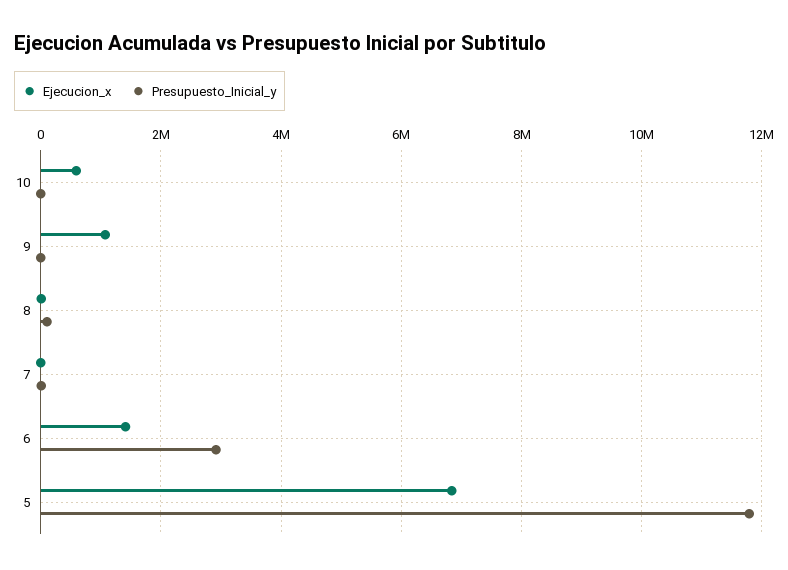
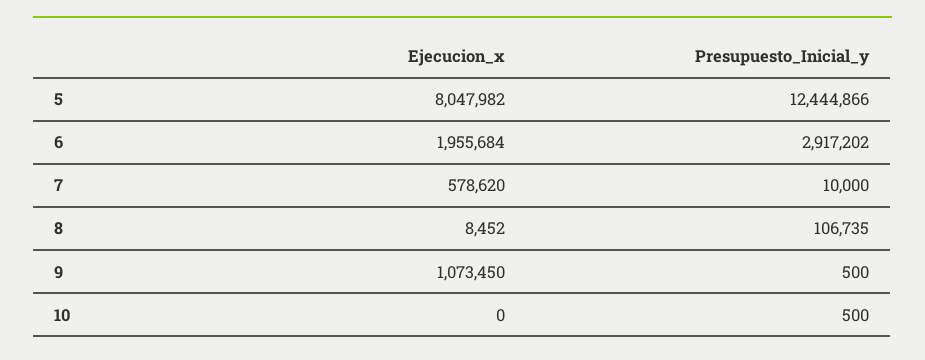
Ejecucion_x, 10: 600000 -> 0
Ejecucion_x, 7: 0 -> 578620
Ejecucion_x, 6: 1400000 -> 1955684
Ejecucion_x, 5: 6800000 -> 8047982
Presupuesto_Inicial_y, 5: 11800000 -> 12444866

